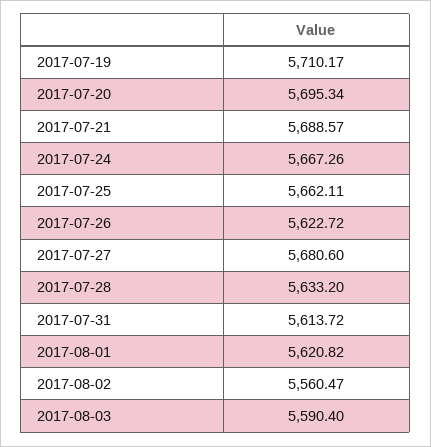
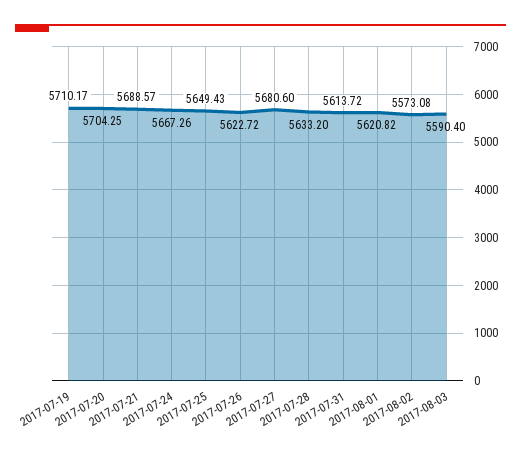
2017-07-20: 5695.34 -> 5704.25
2017-07-25: 5662.11 -> 5649.43
2017-08-02: 5560.47 -> 5573.08

